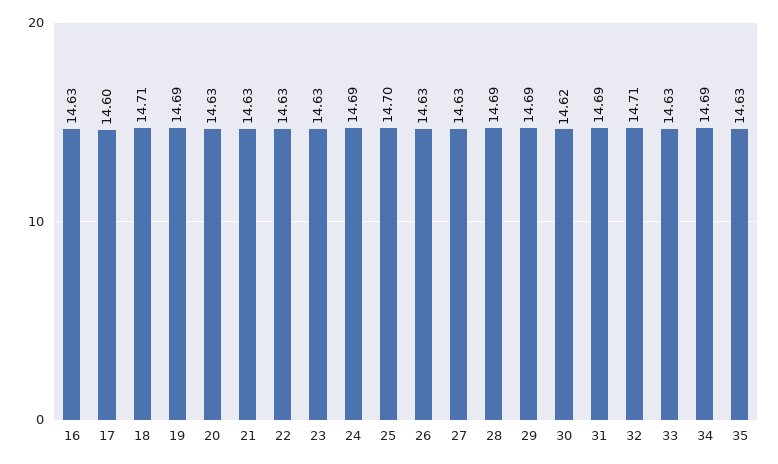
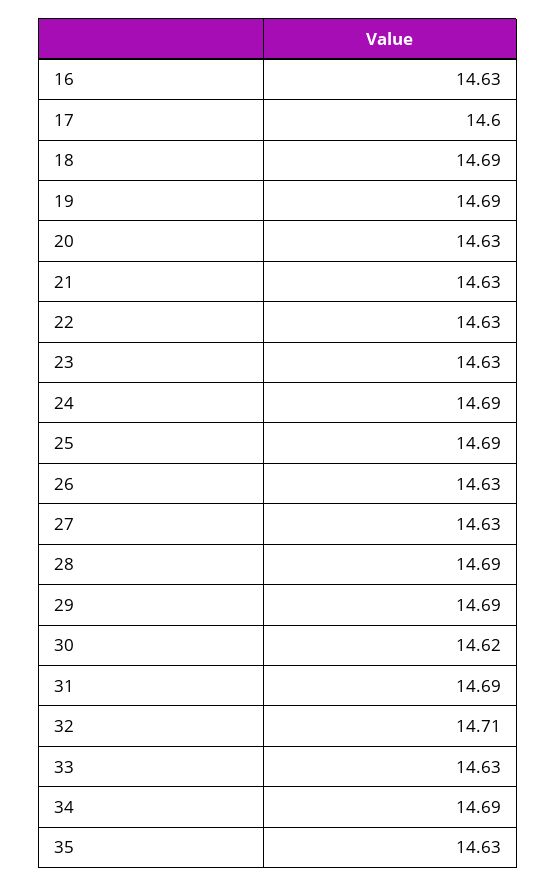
18: 14.71 -> 14.69
25: 14.7 -> 14.69

